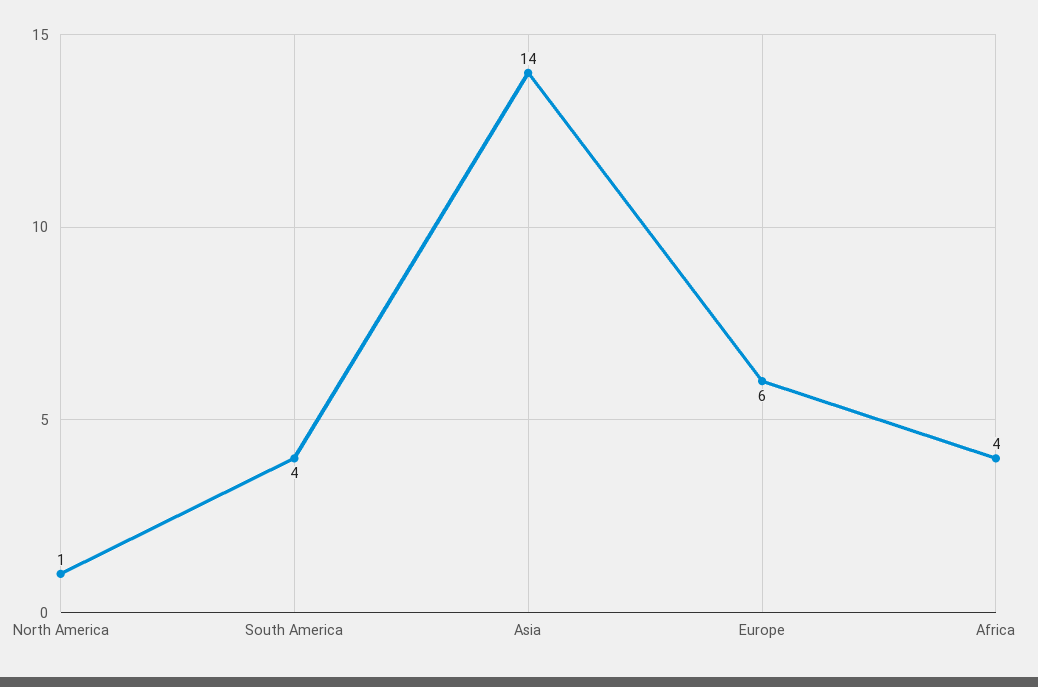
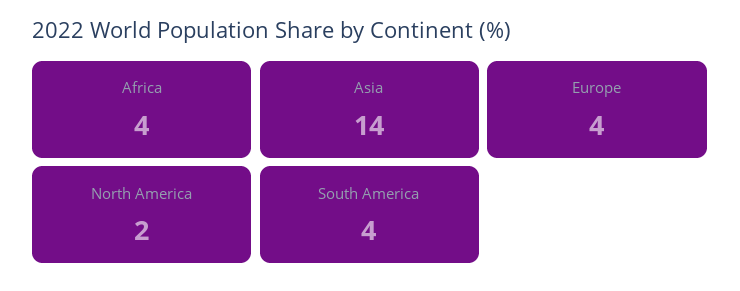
North America: 1 -> 2
Europe: 6 -> 4

